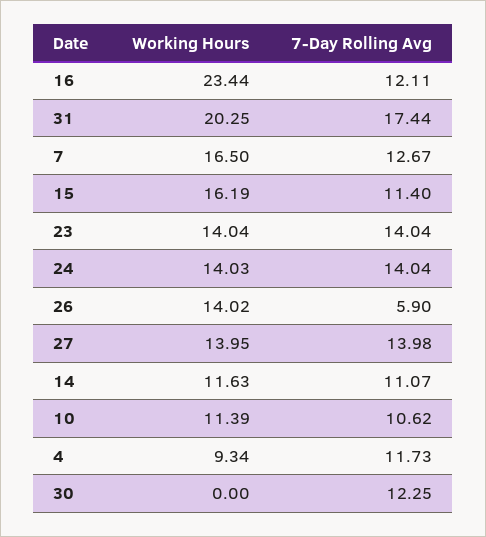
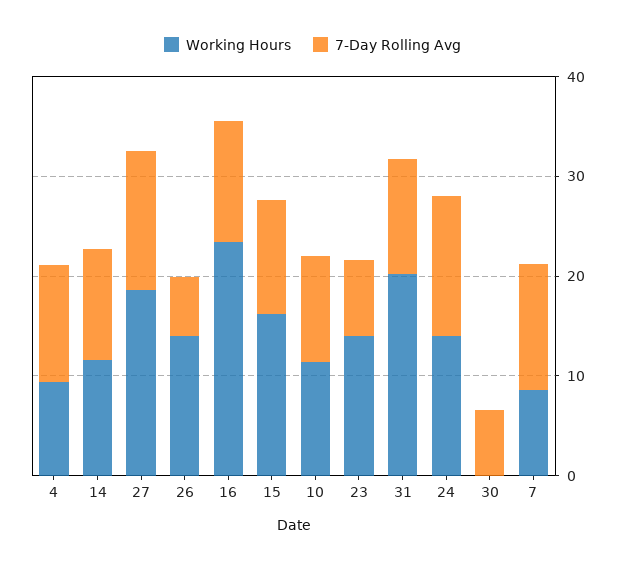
7-Day Rolling Avg, 31: 17.44 -> 12
Working Hours, 7: 16.5 -> 8
7-Day Rolling Avg, 23: 14.04 -> 8
Working Hours, 27: 13.95 -> 18
7-Day Rolling Avg, 30: 12.25 -> 6

